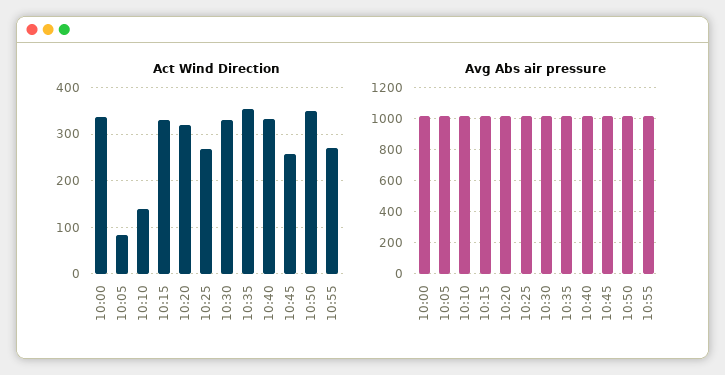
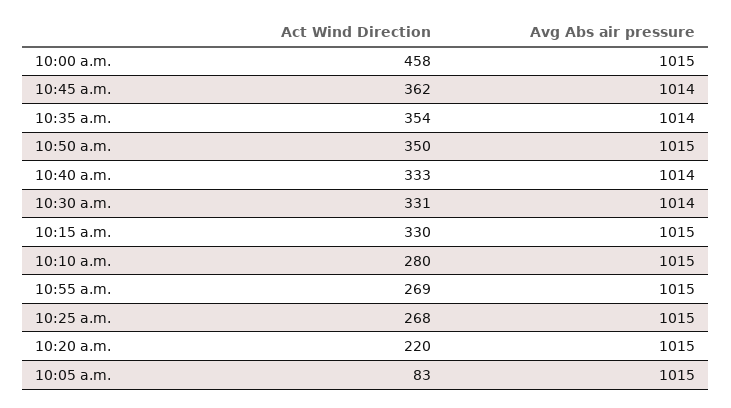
Act Wind Direction, 10:00: 340 -> 458
Act Wind Direction, 10:10: 140 -> 280
Act Wind Direction, 10:20: 320 -> 220
Act Wind Direction, 10:45: 260 -> 362

